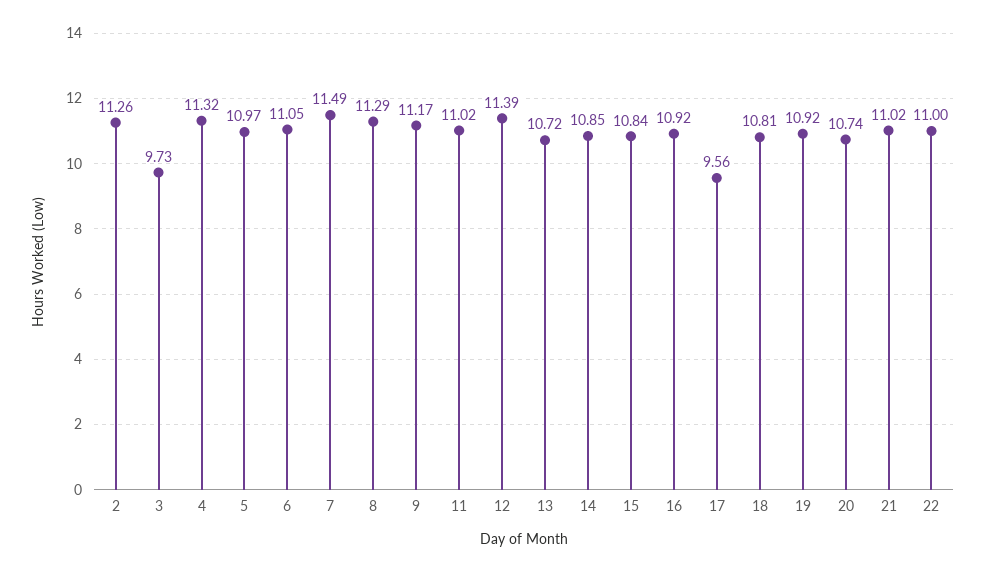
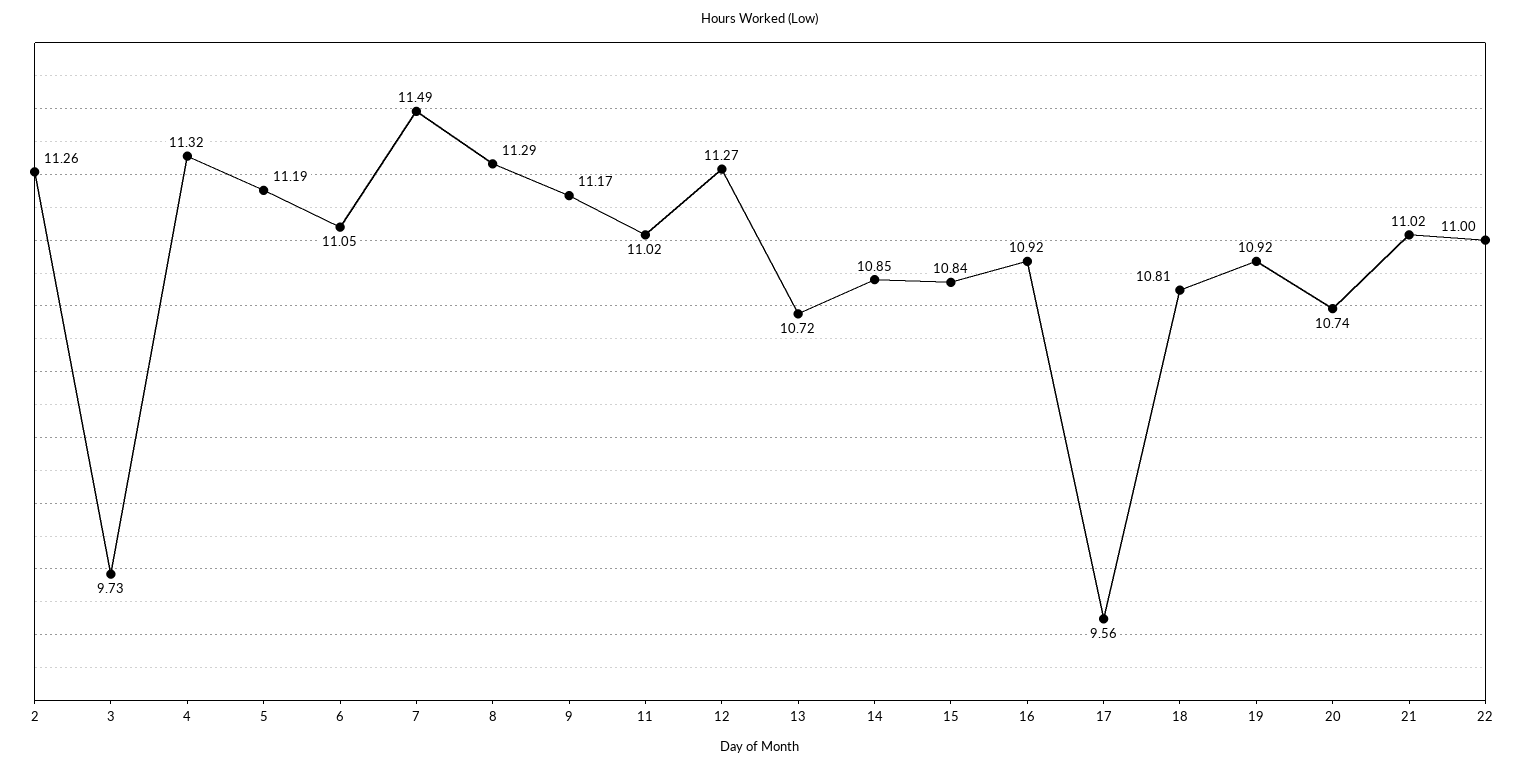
5: 10.97 -> 11.19
12: 11.39 -> 11.27

